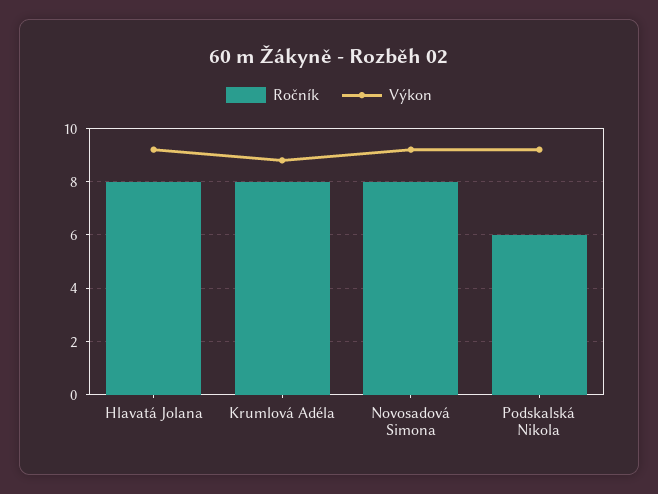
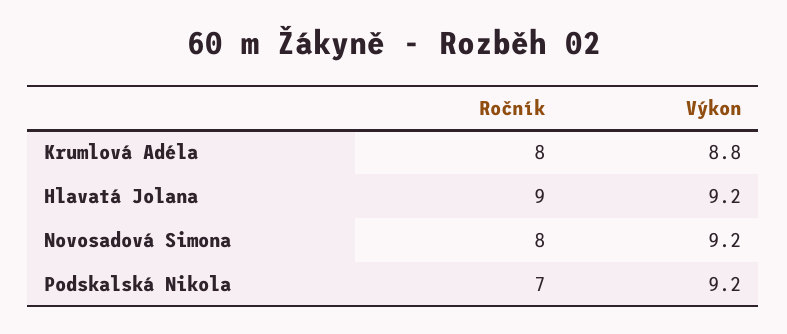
Ročník, Hlavatá Jolana: 8 -> 9
Ročník, Podskalská Nikola: 6 -> 7

